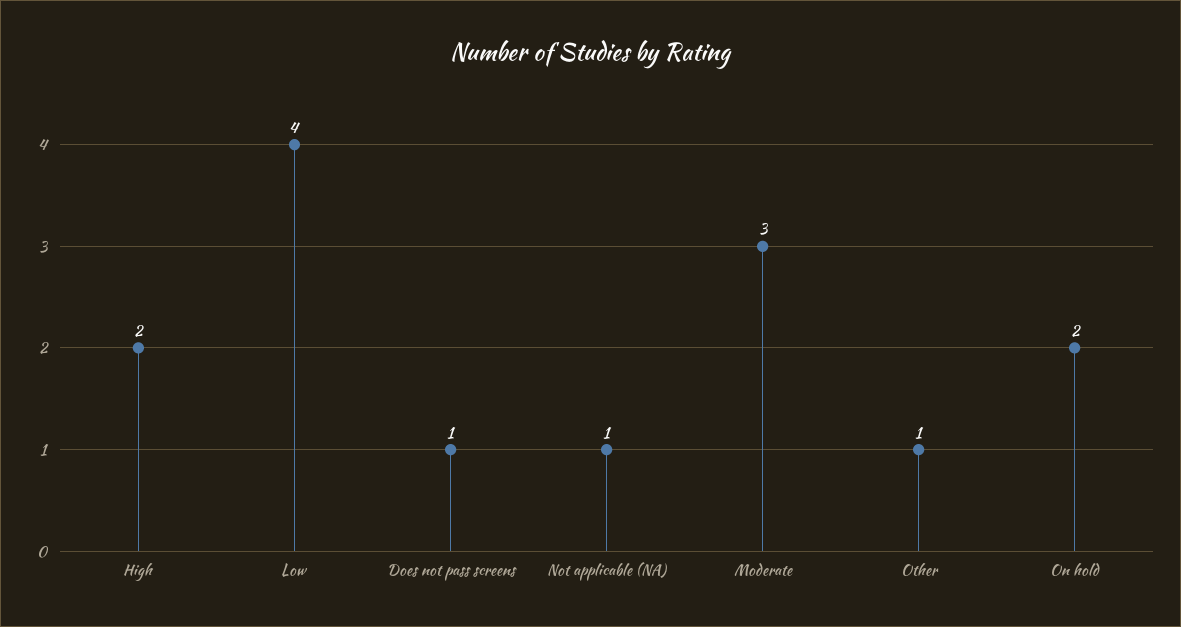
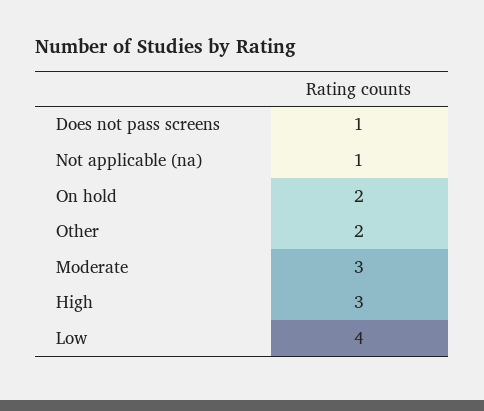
High: 2 -> 3
Other: 1 -> 2

